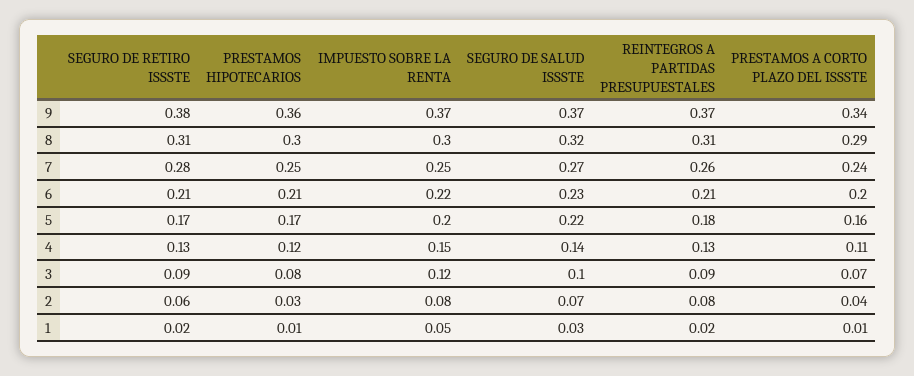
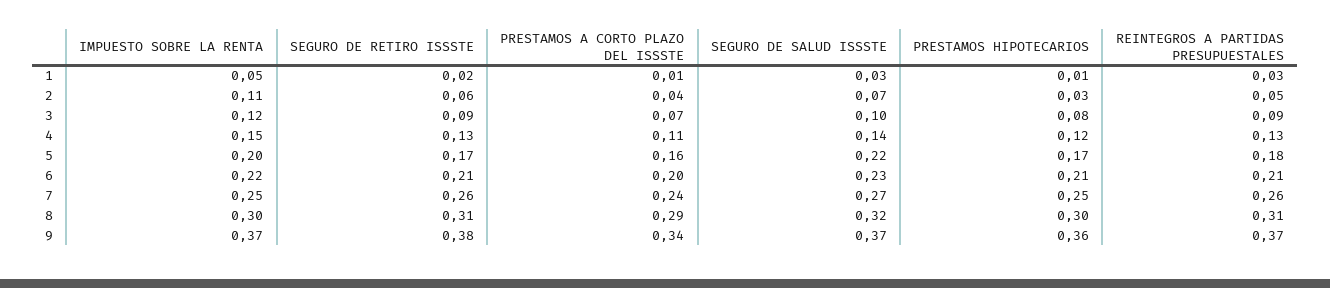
SEGURO DE RETIRO ISSSTE, 7: 0.28 -> 0.26
IMPUESTO SOBRE LA RENTA, 2: 0.08 -> 0.11
REINTEGROS A PARTIDAS PRESUPUESTALES, 2: 0.08 -> 0.05
REINTEGROS A PARTIDAS PRESUPUESTALES, 1: 0.02 -> 0.03

